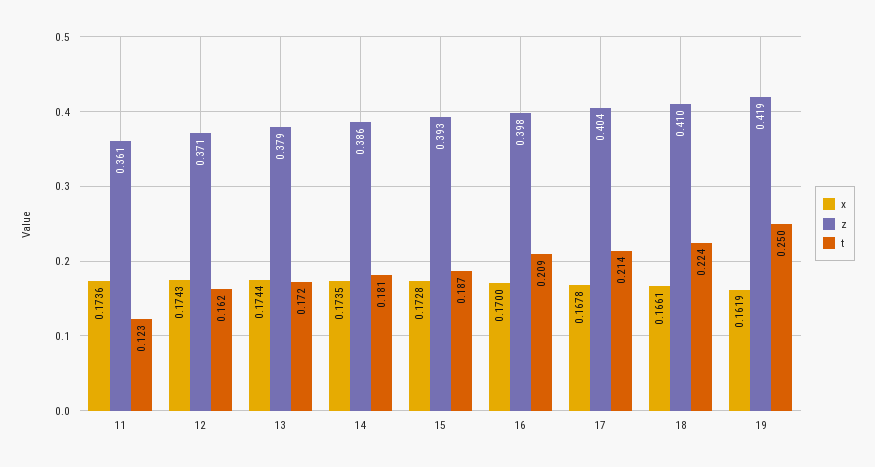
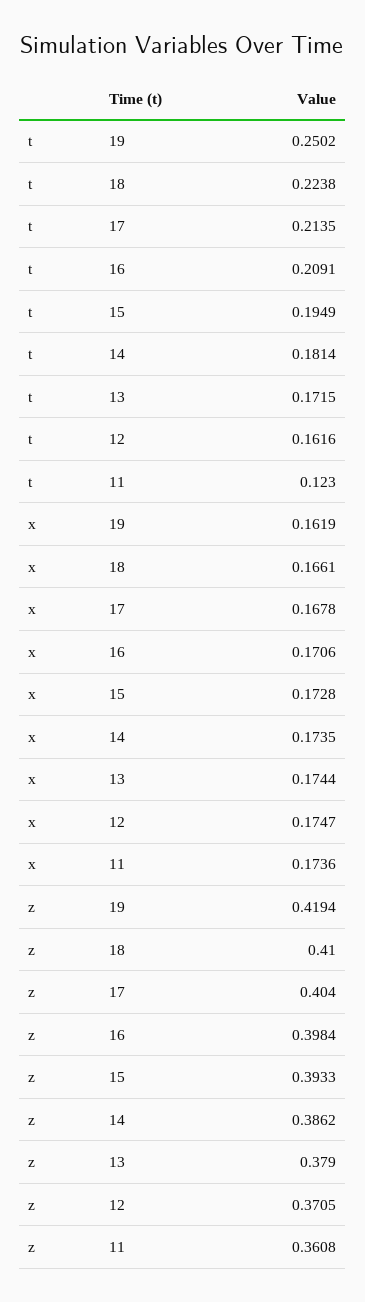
x, 12: 0.1743 -> 0.1747
t, 15: 0.187 -> 0.1949
x, 16: 0.17 -> 0.1706

